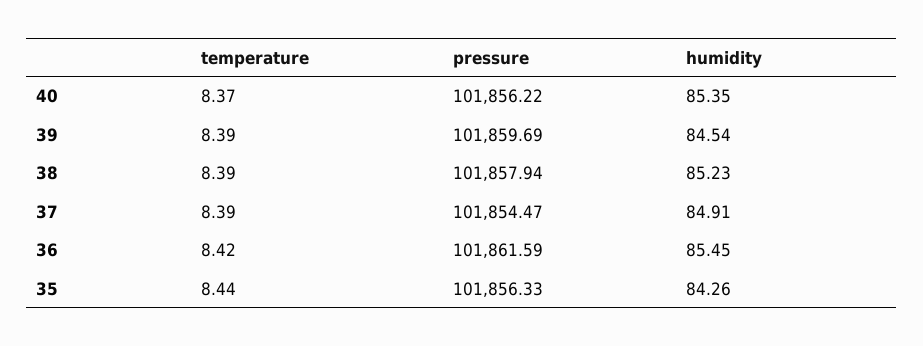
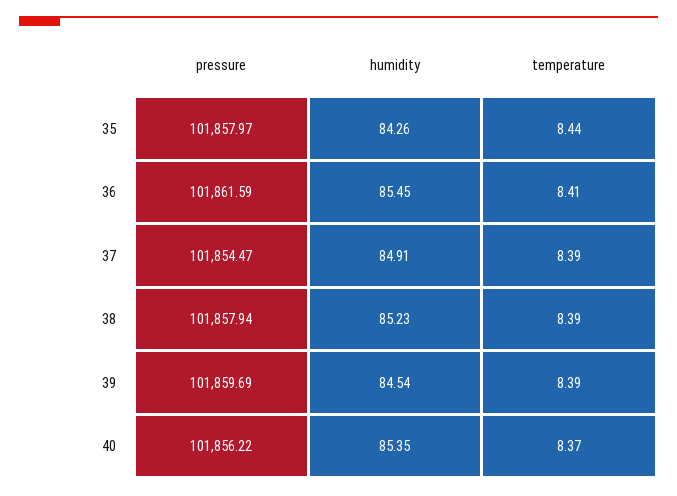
temperature, 36: 8.42 -> 8.41
pressure, 35: 101856.33 -> 101857.97

